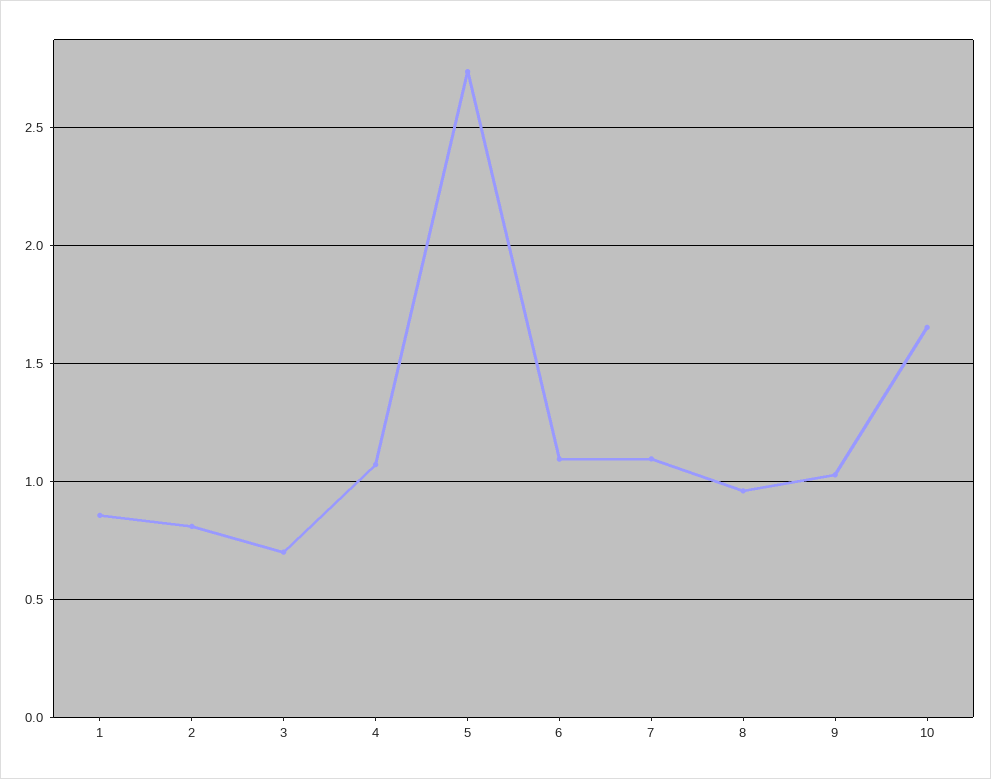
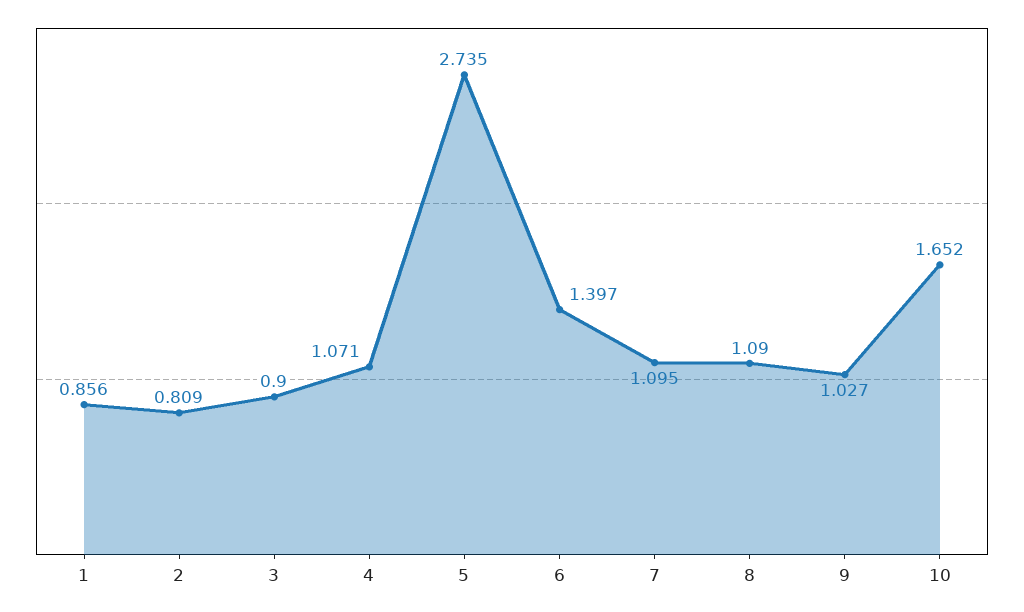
3: 0.7 -> 0.9
6: 1.1 -> 1.397
8: 0.95 -> 1.09

